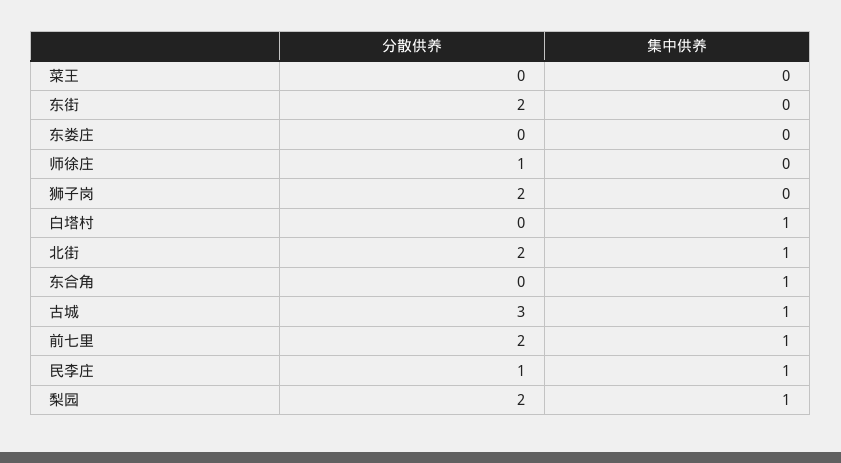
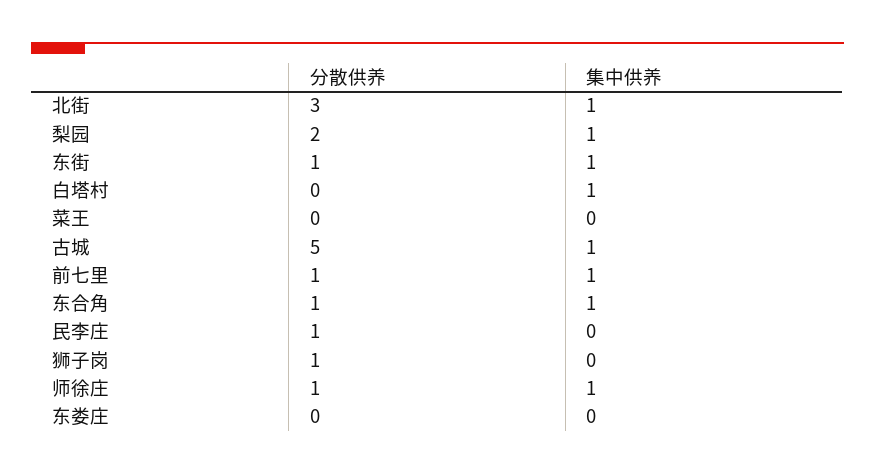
分散供养, 东街: 2 -> 1
集中供养, 东街: 0 -> 1
集中供养, 师徐庄: 0 -> 1
分散供养, 狮子岗: 2 -> 1
分散供养, 北街: 2 -> 3
分散供养, 东合角: 0 -> 1
分散供养, 古城: 3 -> 5
分散供养, 前七里: 2 -> 1
集中供养, 民李庄: 1 -> 0

